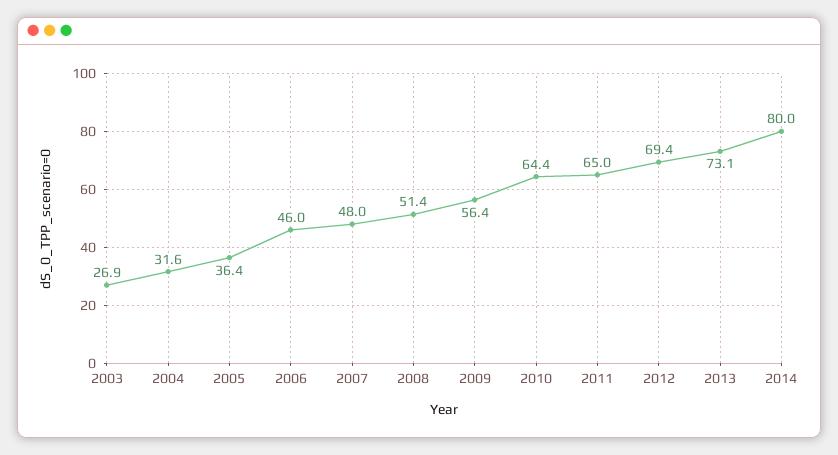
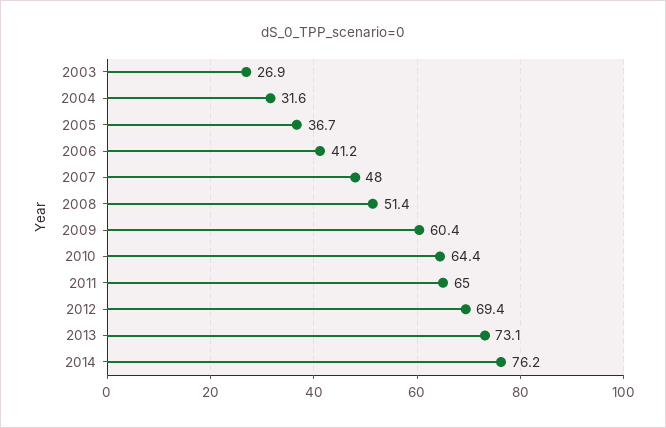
2005: 36.4 -> 36.7
2006: 46 -> 41.2
2009: 56.4 -> 60.4
2014: 80 -> 76.2

